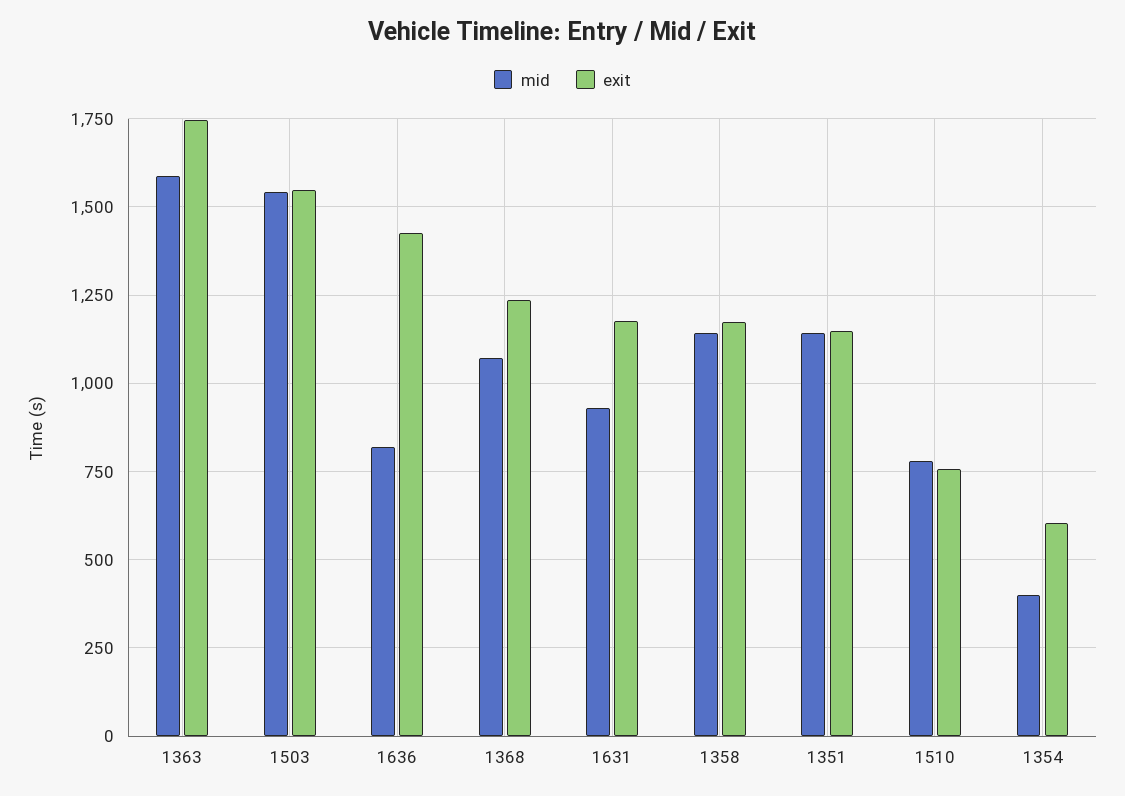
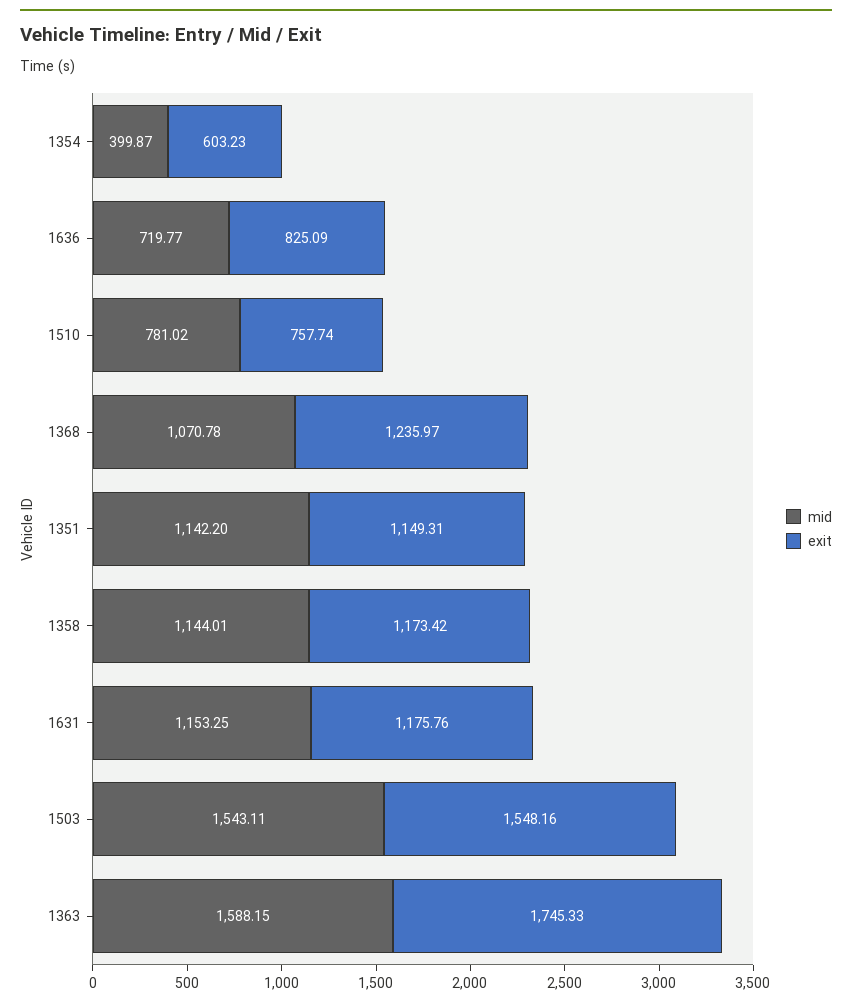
mid, 1636: 825 -> 719.77
exit, 1636: 1425 -> 825.09
mid, 1631: 925 -> 1153.25

